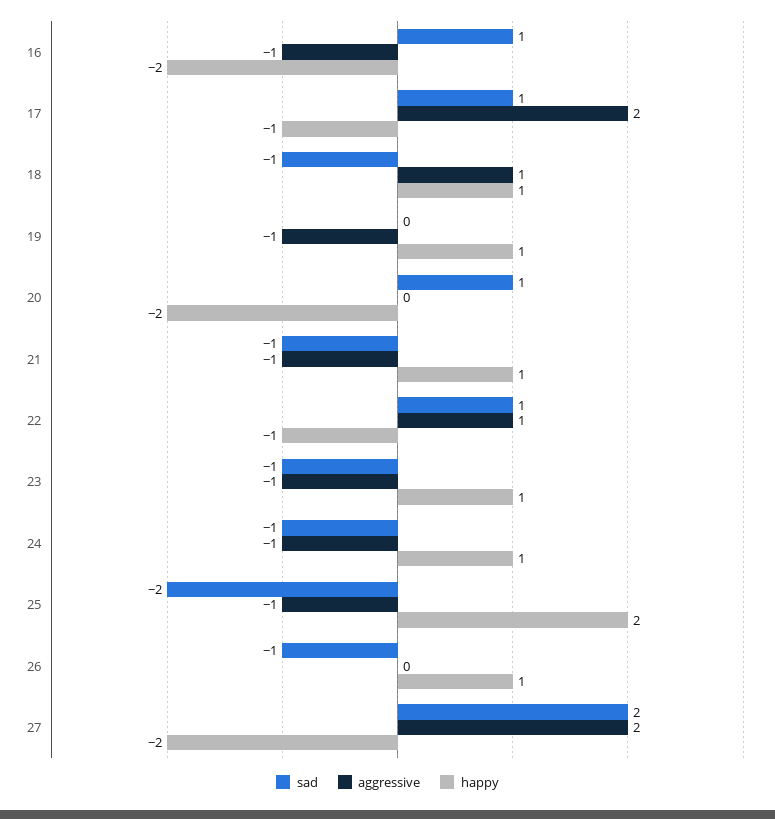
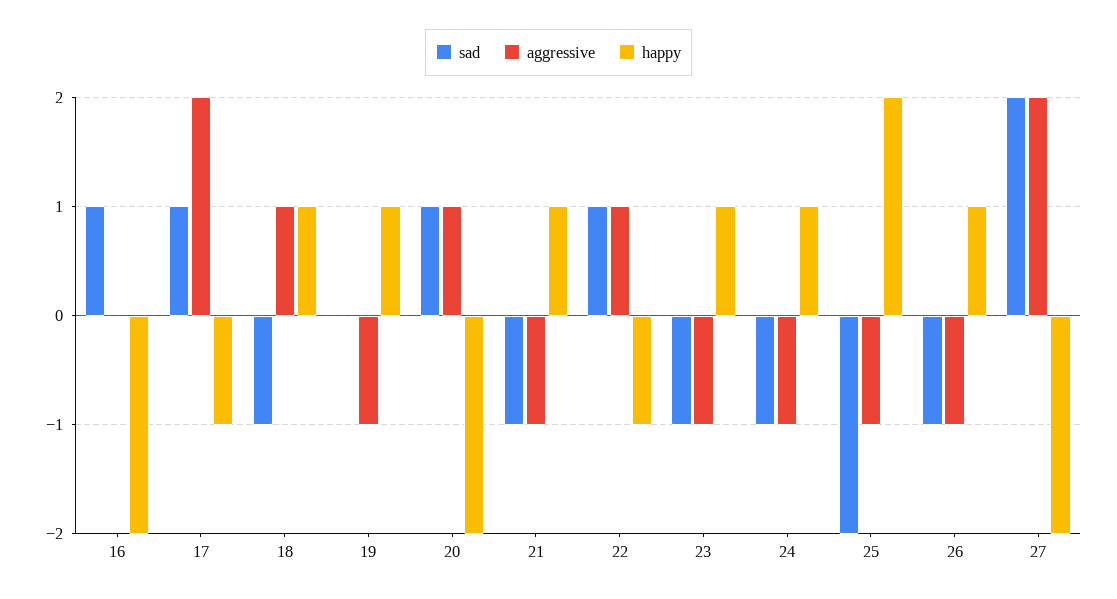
aggressive, 16: -1 -> 0
aggressive, 20: 0 -> 1
aggressive, 26: 0 -> -1

